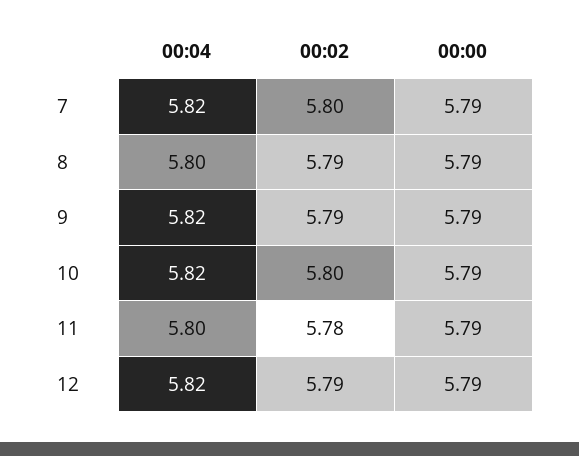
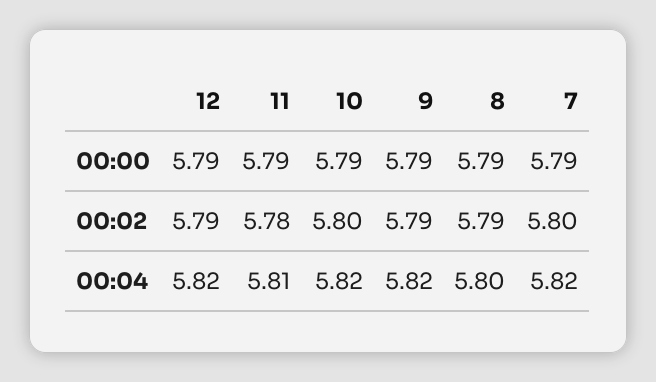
00:04, 11: 5.8 -> 5.81

